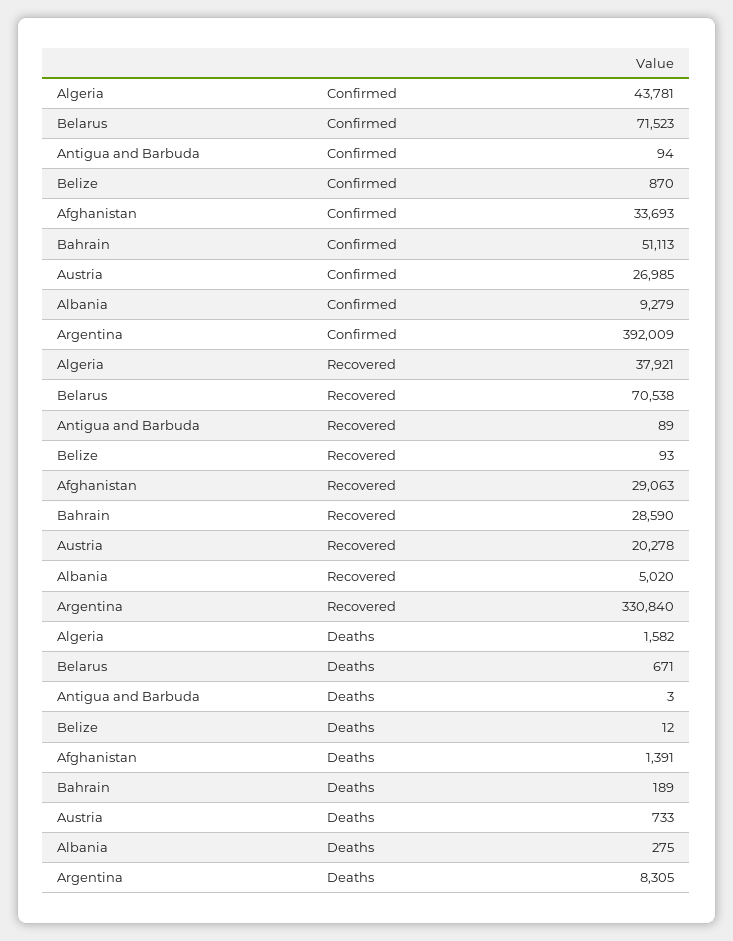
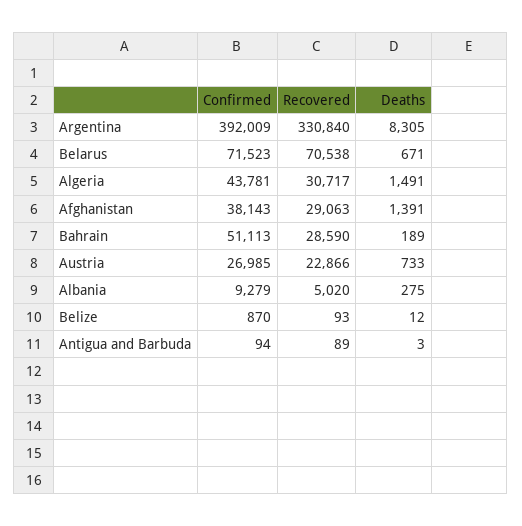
Afghanistan, Confirmed: 33693 -> 38143
Algeria, Recovered: 37921 -> 30717
Austria, Recovered: 20278 -> 22866
Algeria, Deaths: 1582 -> 1491

